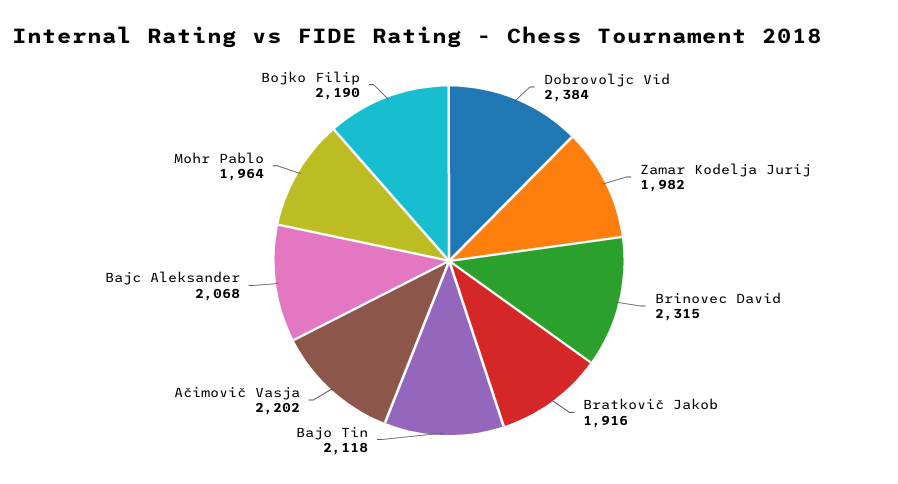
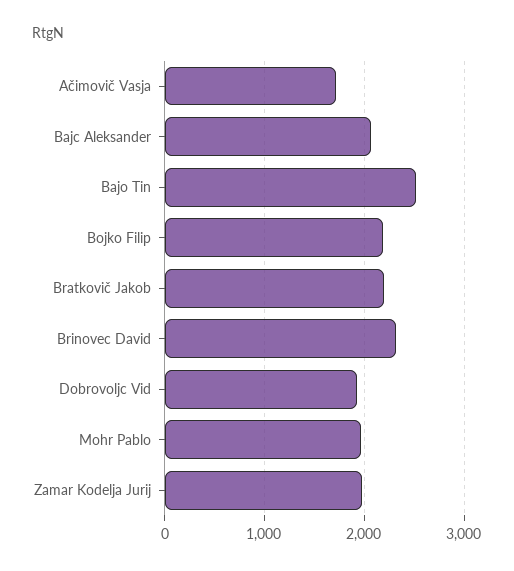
Dobrovoljc Vid: 2384 -> 1900
Bratkovič Jakob: 1916 -> 2200
Bajo Tin: 2118 -> 2500
Ačimovič Vasja: 2202 -> 1700

